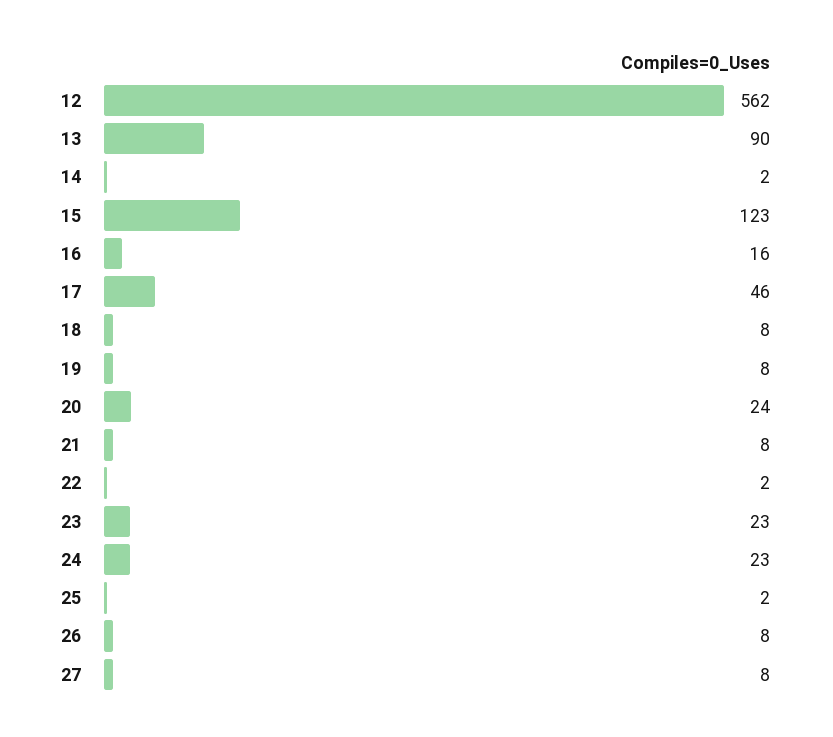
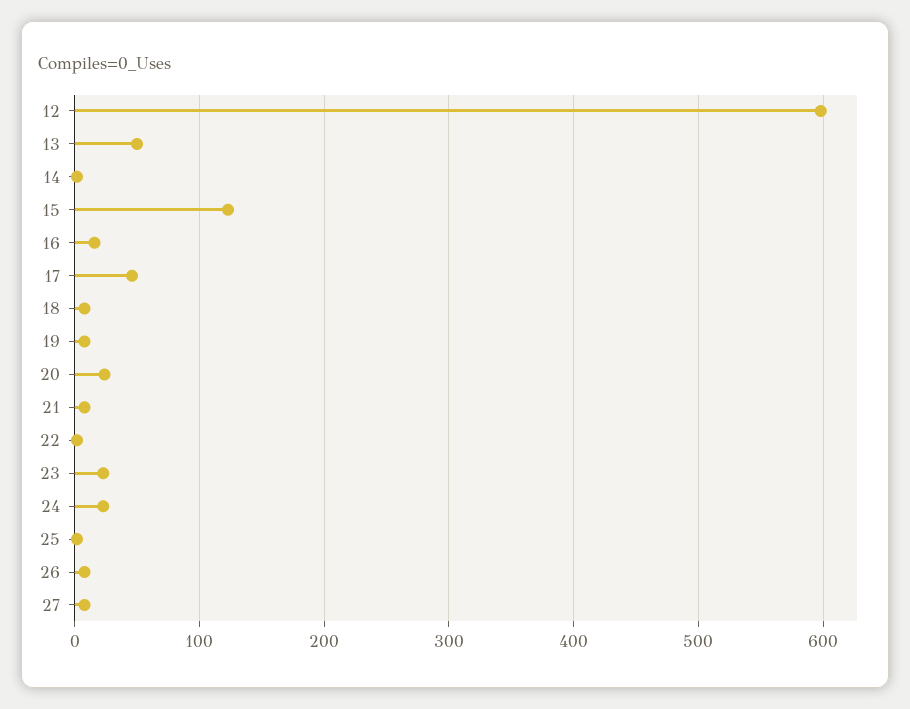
12: 562 -> 600
13: 90 -> 50

